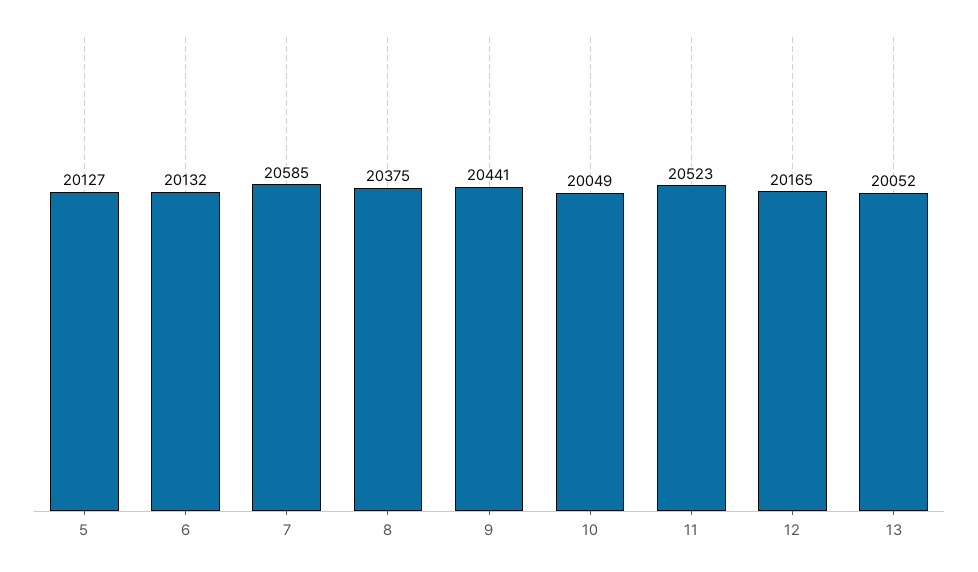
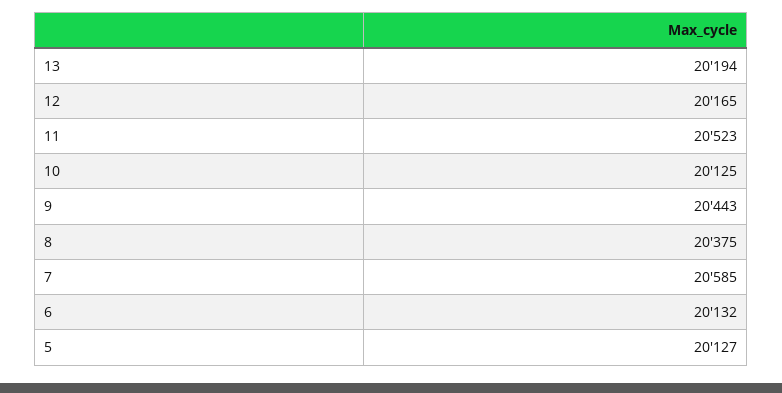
9: 20441 -> 20443
10: 20049 -> 20125
13: 20052 -> 20194

